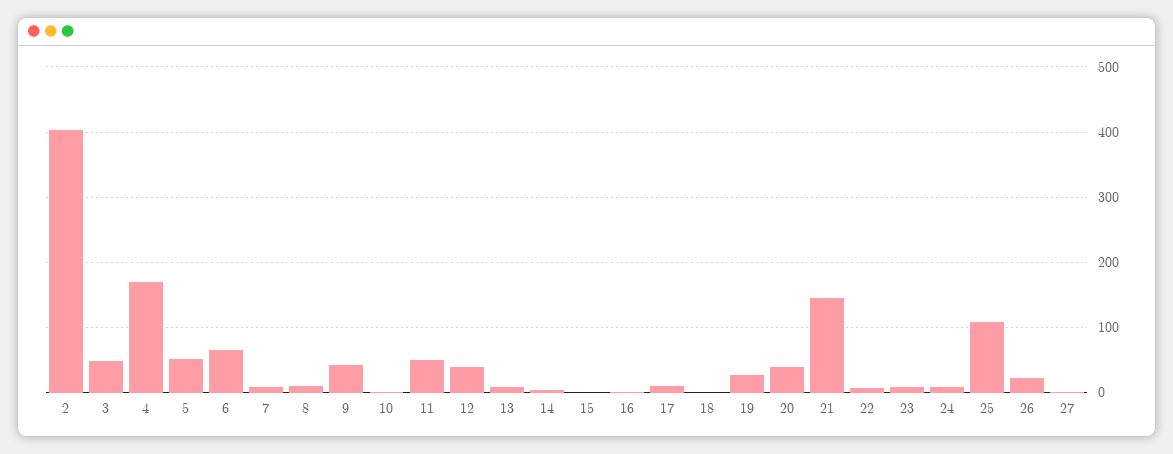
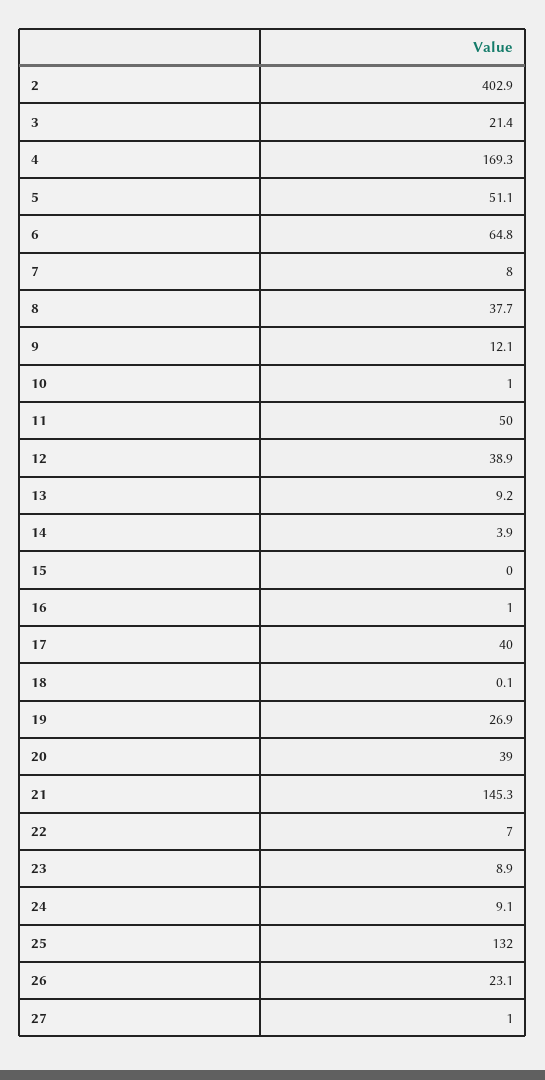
3: 50 -> 21.4
8: 10 -> 37.7
9: 40 -> 12.1
17: 10 -> 40
25: 110 -> 132

